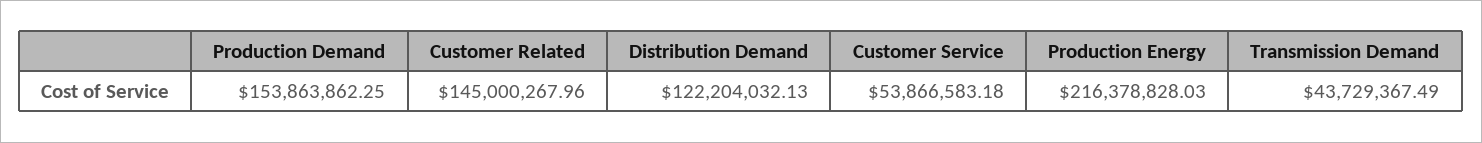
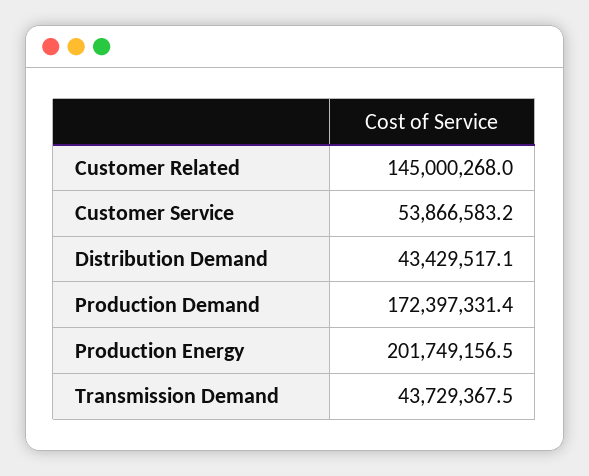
Production Demand: 153863862.25 -> 172397331.4
Distribution Demand: 122204032.13 -> 43429517.1
Production Energy: 216378828.03 -> 201749156.5

